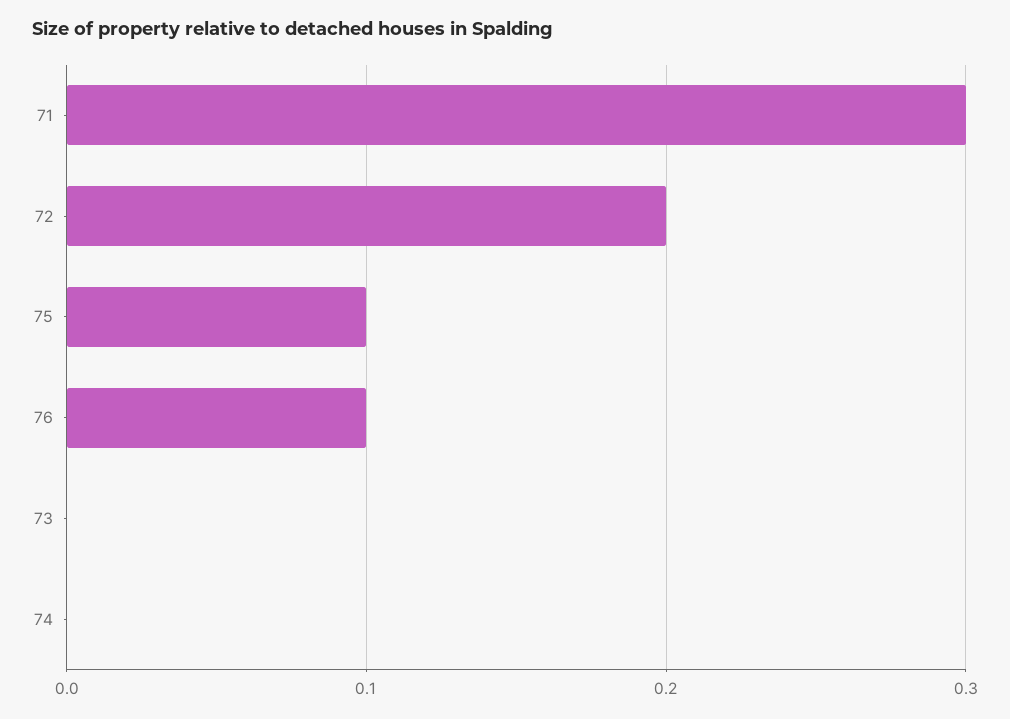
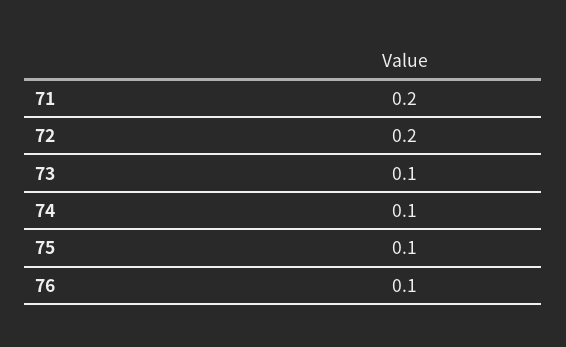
71: 0.3 -> 0.2
73: 0 -> 0.1
74: 0 -> 0.1

